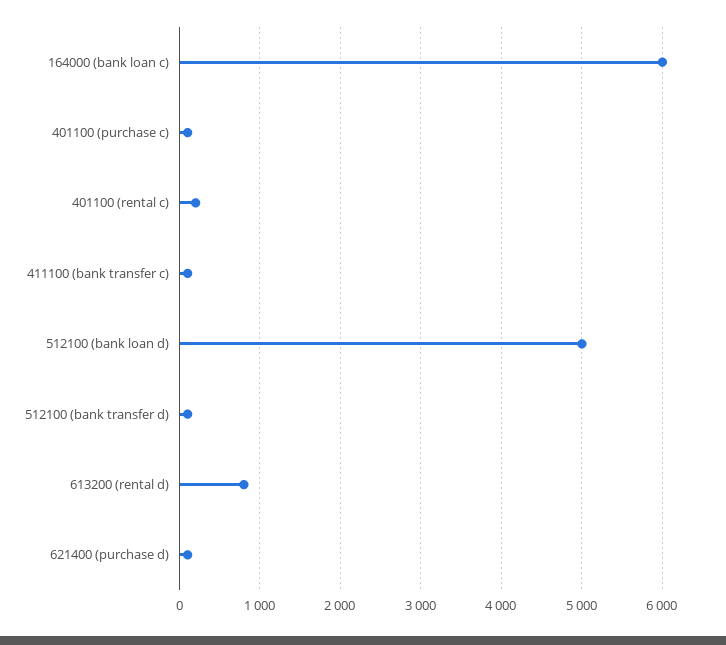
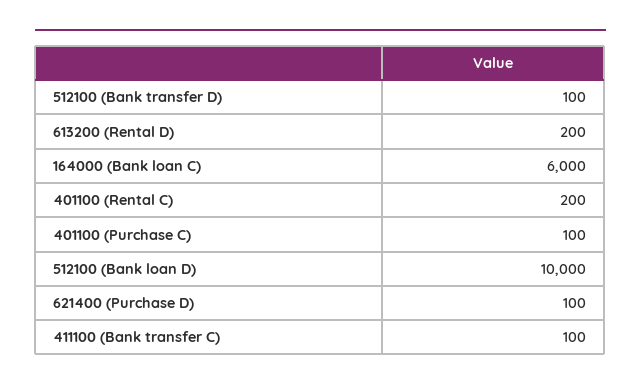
512100 (bank loan d): 5000 -> 10000
613200 (rental d): 800 -> 200

